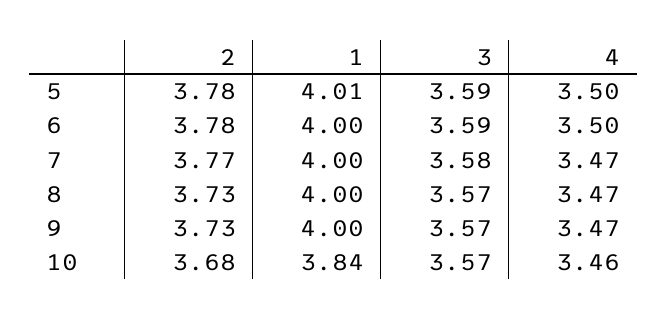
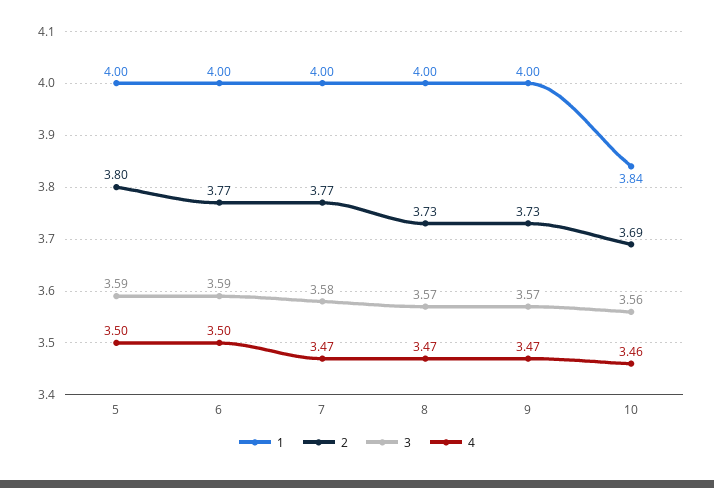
2, 5: 3.78 -> 3.8
1, 5: 4.01 -> 4
2, 6: 3.78 -> 3.77
2, 10: 3.68 -> 3.69
3, 10: 3.57 -> 3.56

